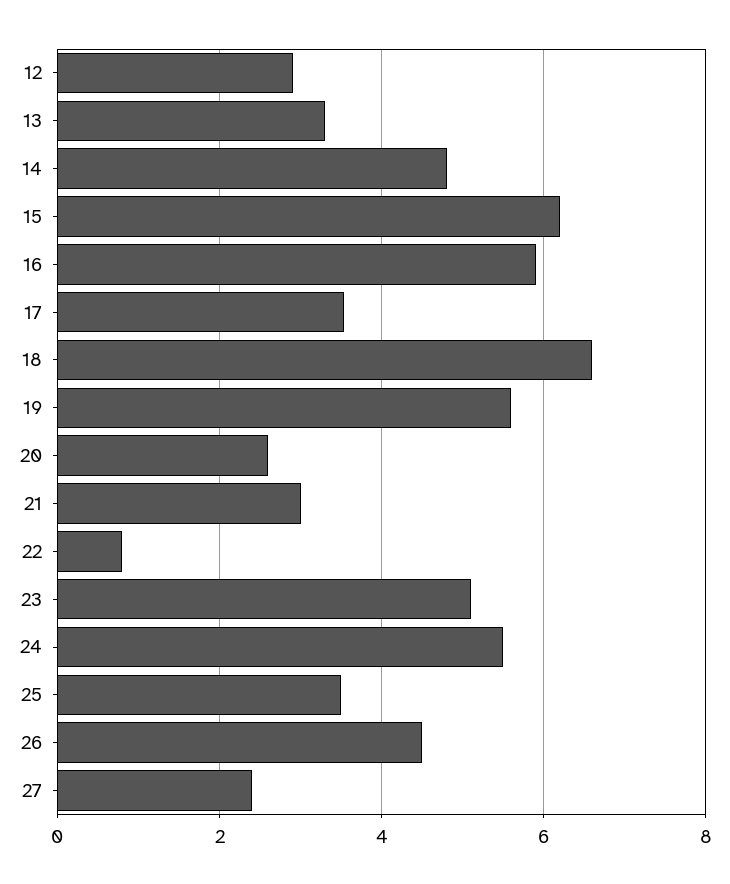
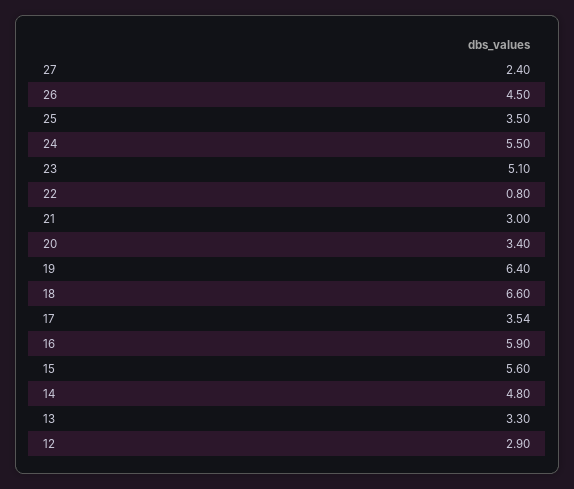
15: 6.2 -> 5.6
19: 5.6 -> 6.4
20: 2.6 -> 3.4

